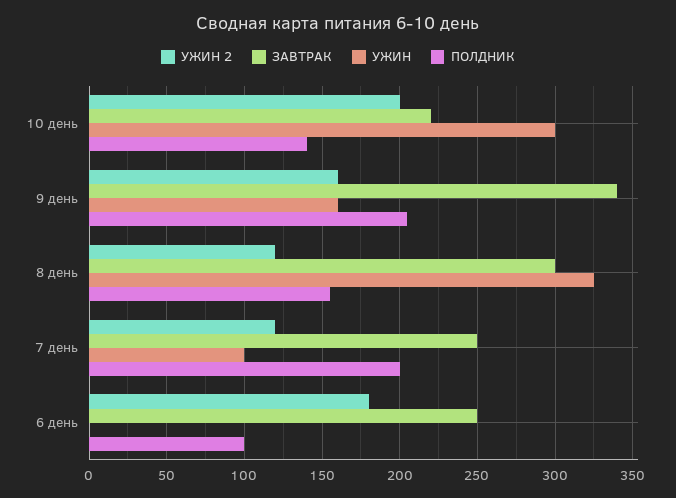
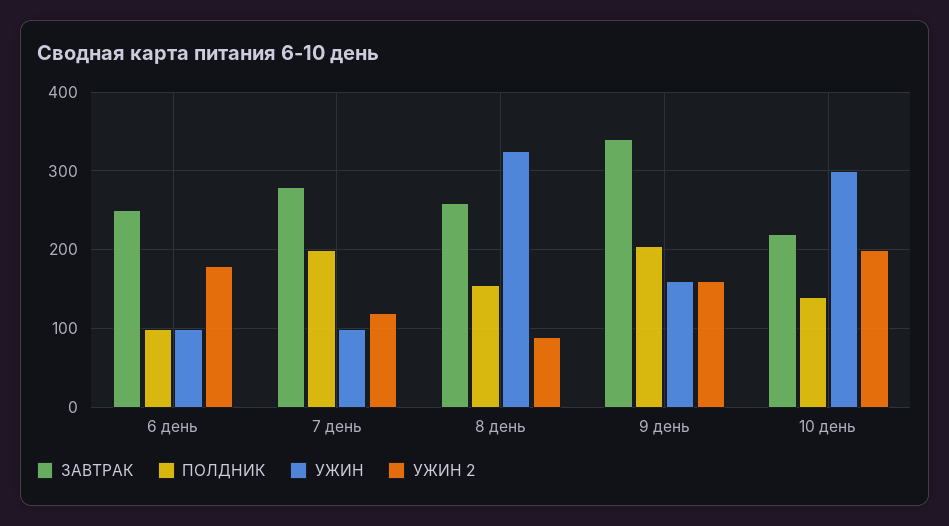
УЖИН 2, 8 день: 120 -> 90
ЗАВТРАК, 8 день: 300 -> 260
ЗАВТРАК, 7 день: 250 -> 280
УЖИН, 6 день: 0 -> 100

